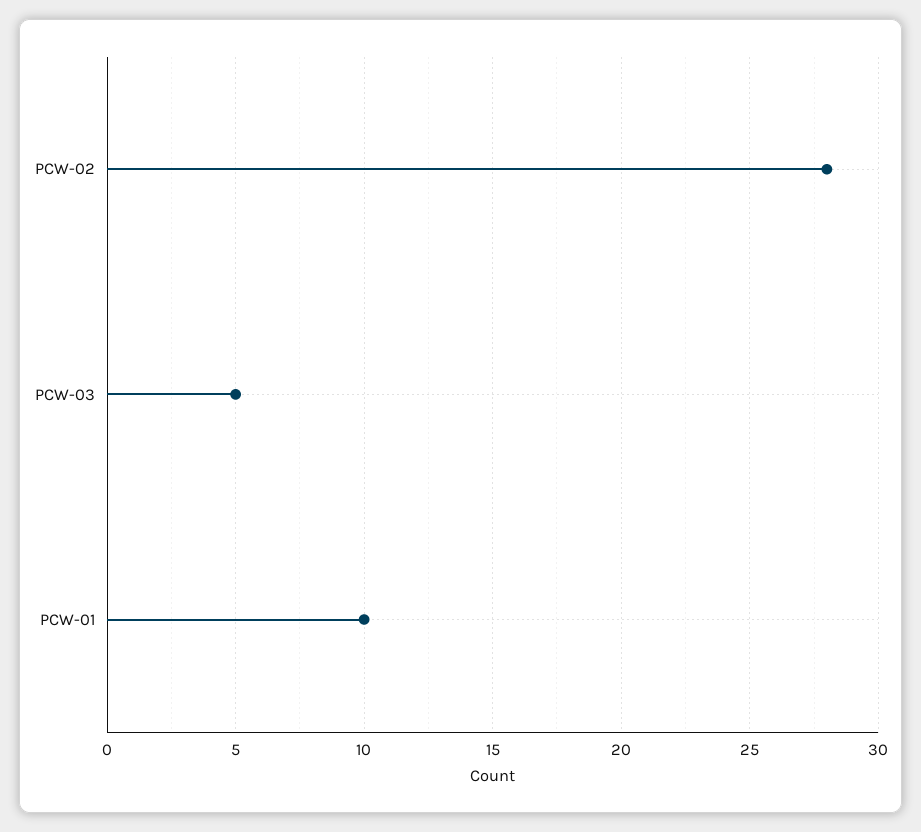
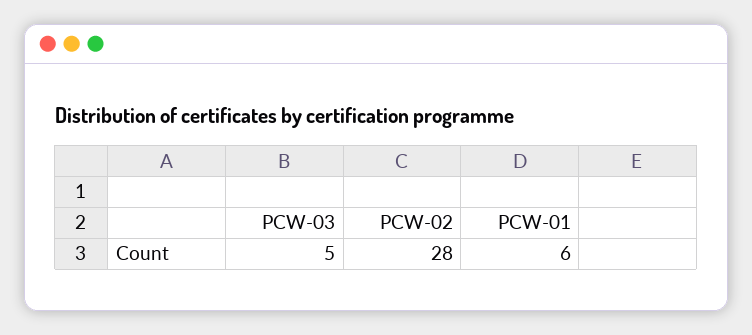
PCW-01: 10 -> 6

